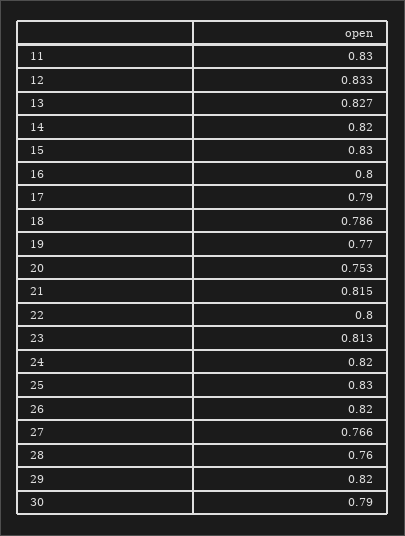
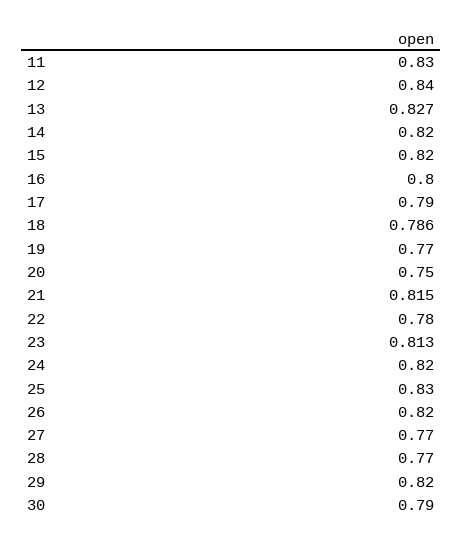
12: 0.833 -> 0.84
15: 0.83 -> 0.82
20: 0.753 -> 0.75
22: 0.8 -> 0.78
27: 0.766 -> 0.77
28: 0.76 -> 0.77

